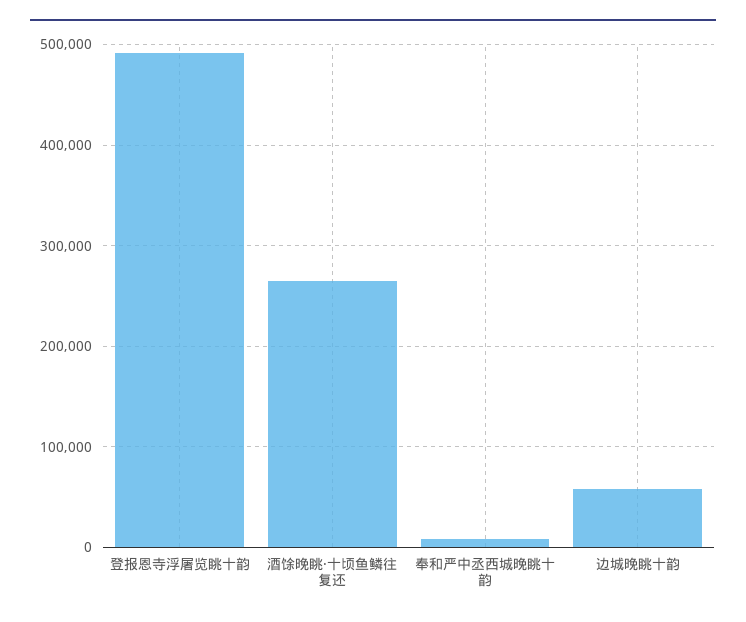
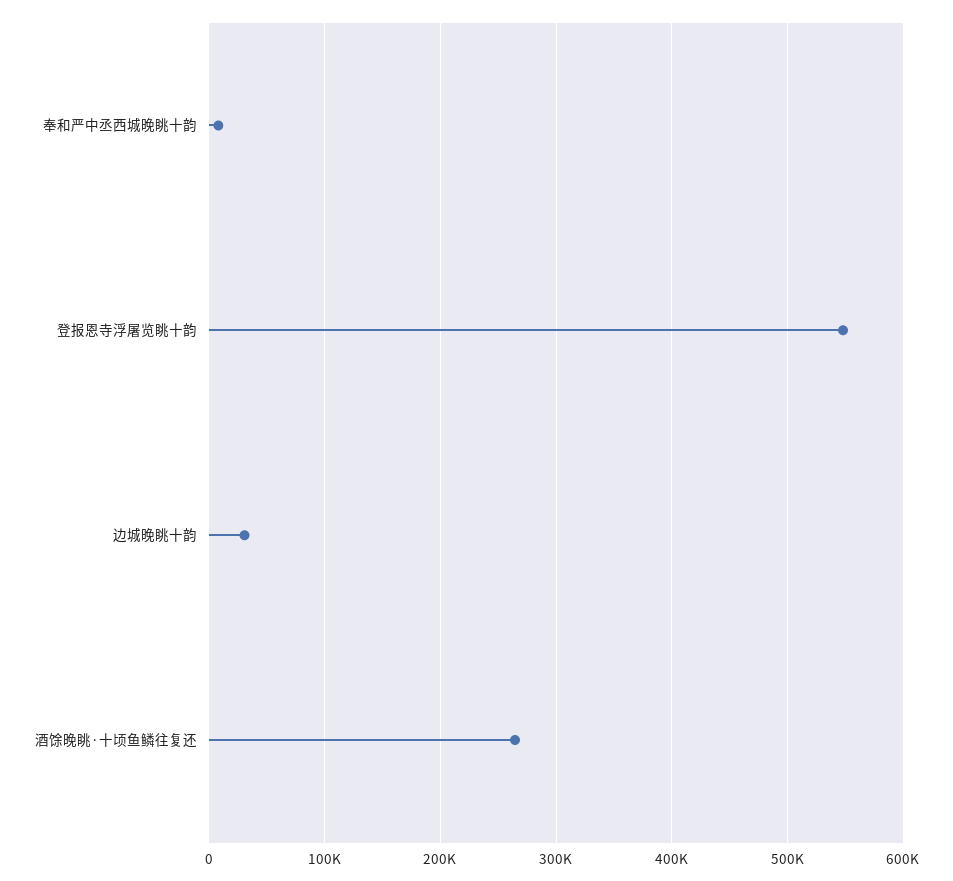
登报恩寺浮屠览眺十韵: 490000 -> 550000
边城晚眺十韵: 60000 -> 30000

